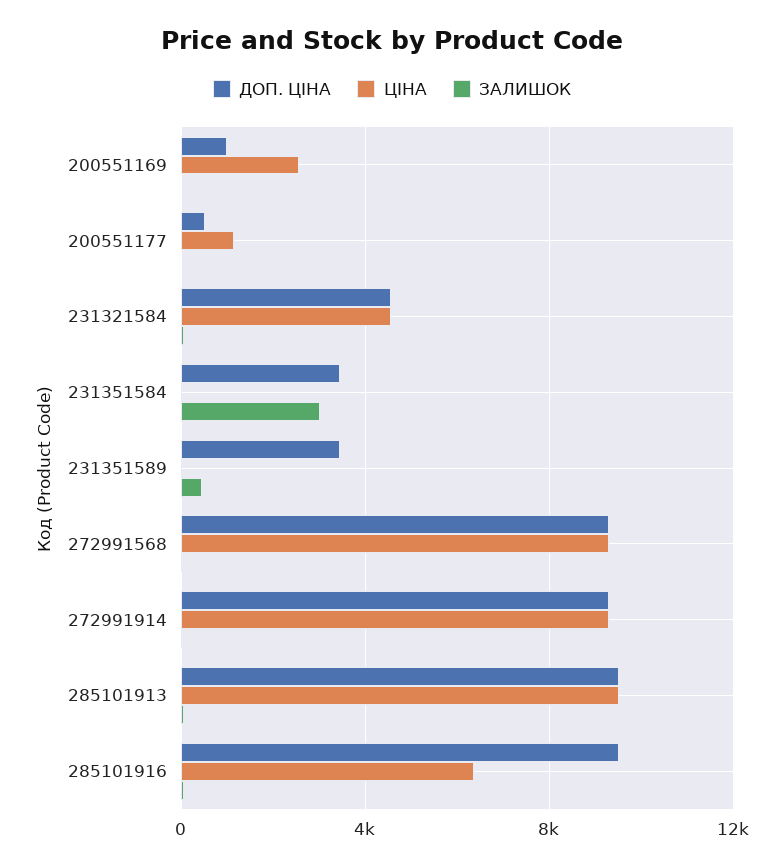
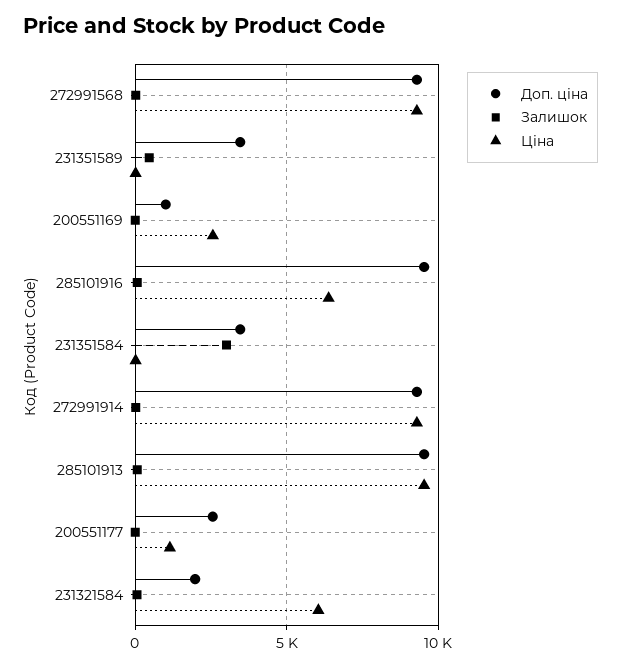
ДОП. ЦІНА, 200551177: 500 -> 2500
ДОП. ЦІНА, 231321584: 4500 -> 2000
ЦІНА, 231321584: 4500 -> 6000

